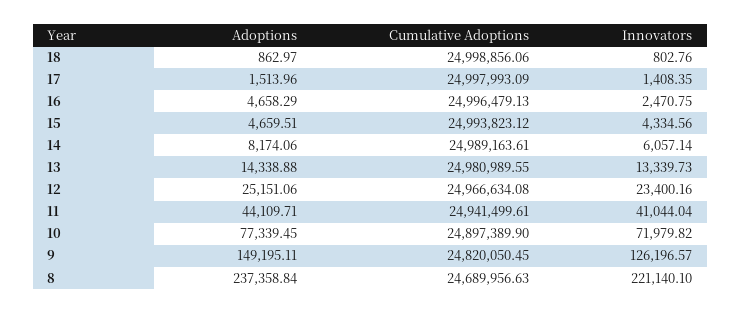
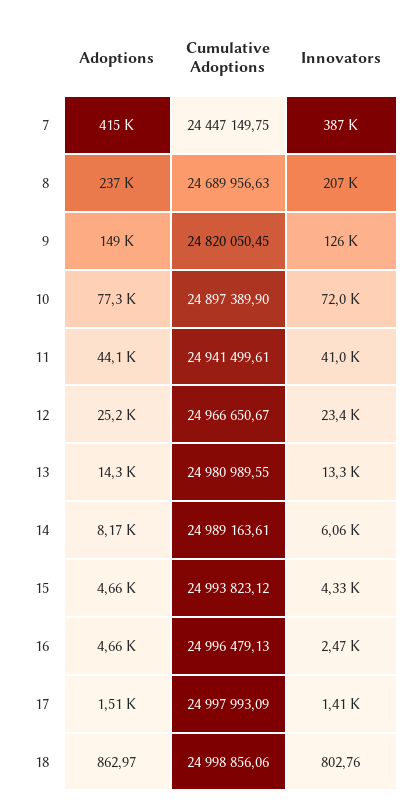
Cumulative Adoptions, 12: 24966634.08 -> 24966650.67
Innovators, 8: 221140.1 -> 207000
Adoptions, 7: none -> 415000
Cumulative Adoptions, 7: none -> 24447149.75
Innovators, 7: none -> 387000

